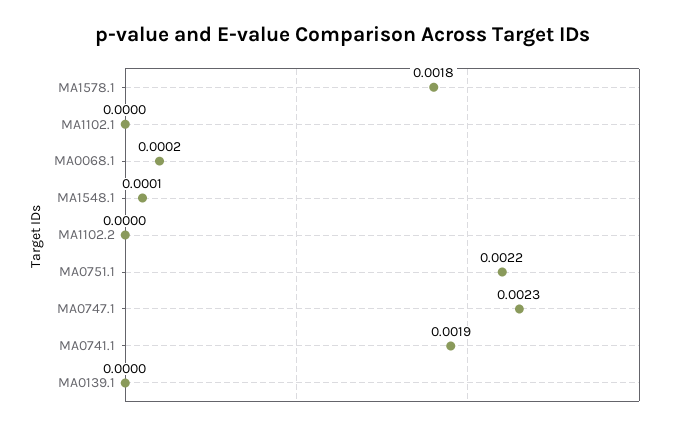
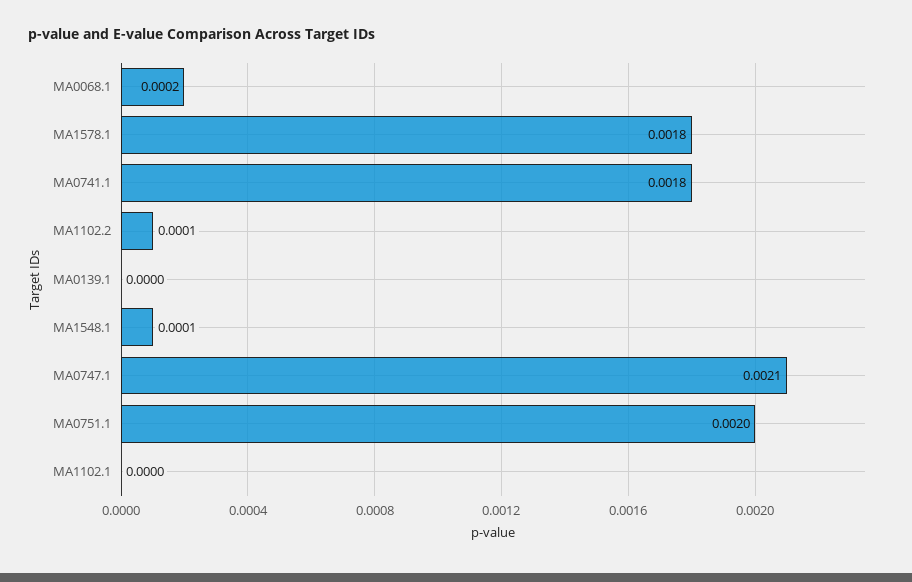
MA1102.2: 0 -> 0.0001
MA0751.1: 0.0022 -> 0.002
MA0747.1: 0.0023 -> 0.0021
MA0741.1: 0.0019 -> 0.0018

